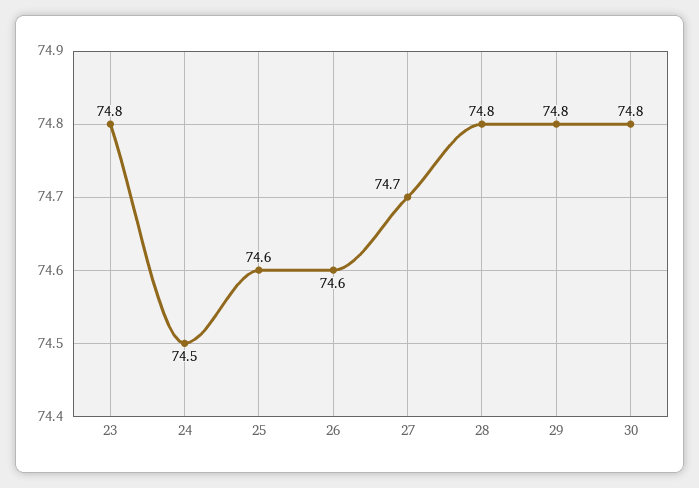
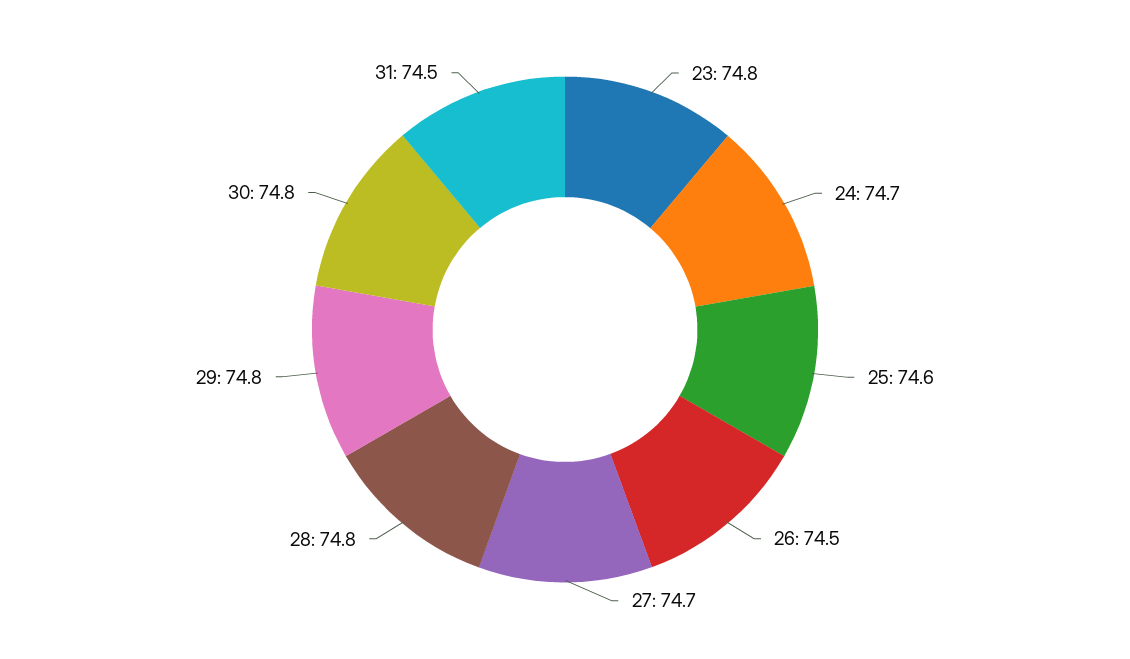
24: 74.5 -> 74.7
26: 74.6 -> 74.5
31: none -> 74.5

